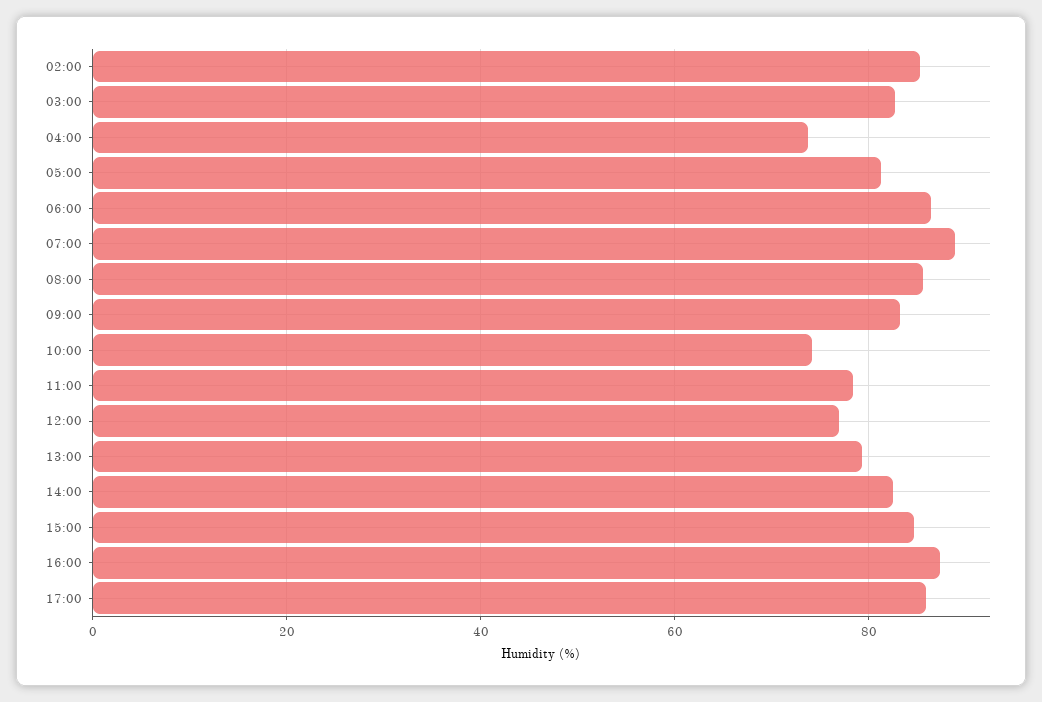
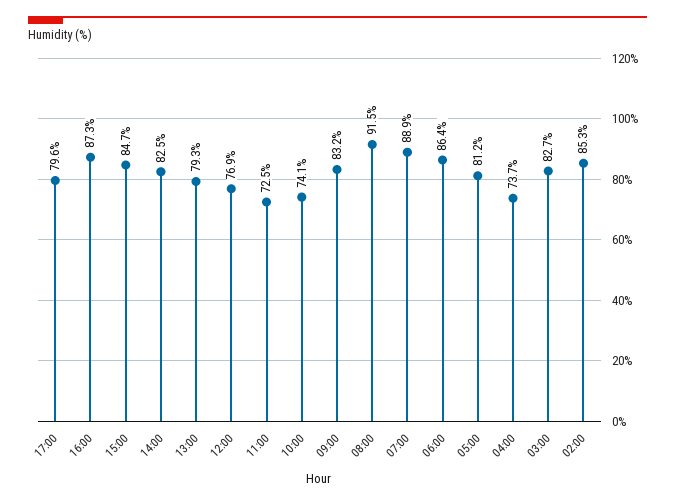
08:00: 86 -> 91.5
11:00: 78 -> 72.5
17:00: 86 -> 79.6

